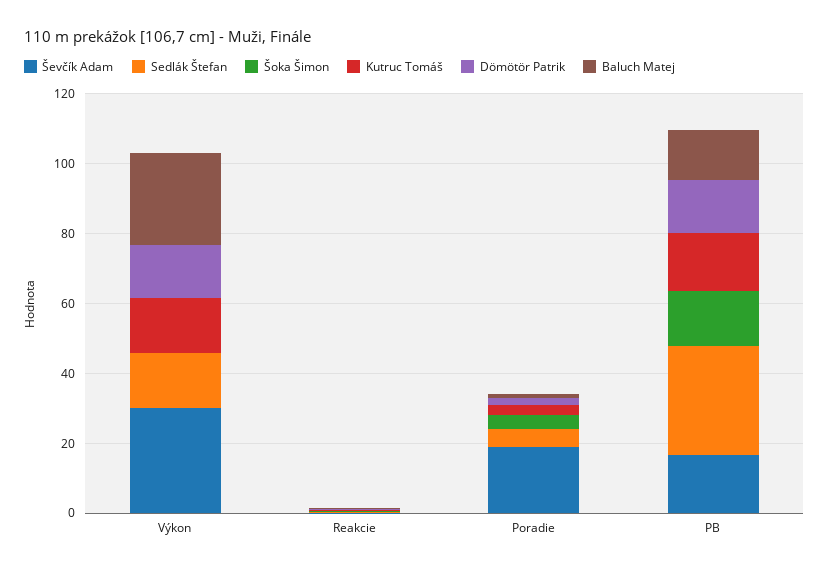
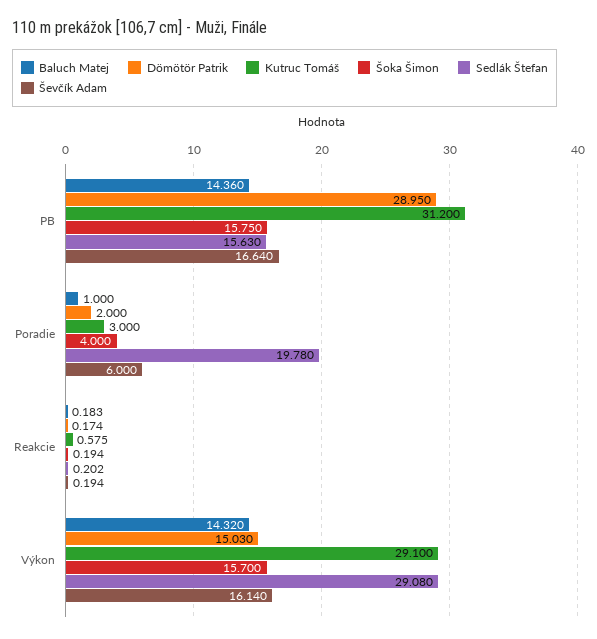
Ševčík Adam, Výkon: 30 -> 16.14
Sedlák Štefan, Výkon: 15 -> 29.08
Šoka Šimon, Výkon: 0 -> 15.7
Kutruc Tomáš, Výkon: 15 -> 29.1
Baluch Matej, Výkon: 25 -> 14.32
Ševčík Adam, Poradie: 20 -> 6
Sedlák Štefan, Poradie: 5 -> 19.78
Sedlák Štefan, PB: 30 -> 15.63
Kutruc Tomáš, PB: 15 -> 31.2
Dömötör Patrik, PB: 15 -> 28.95

